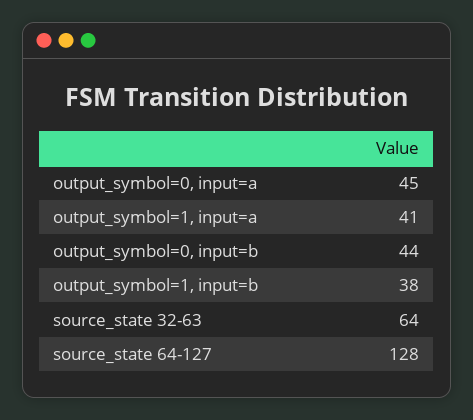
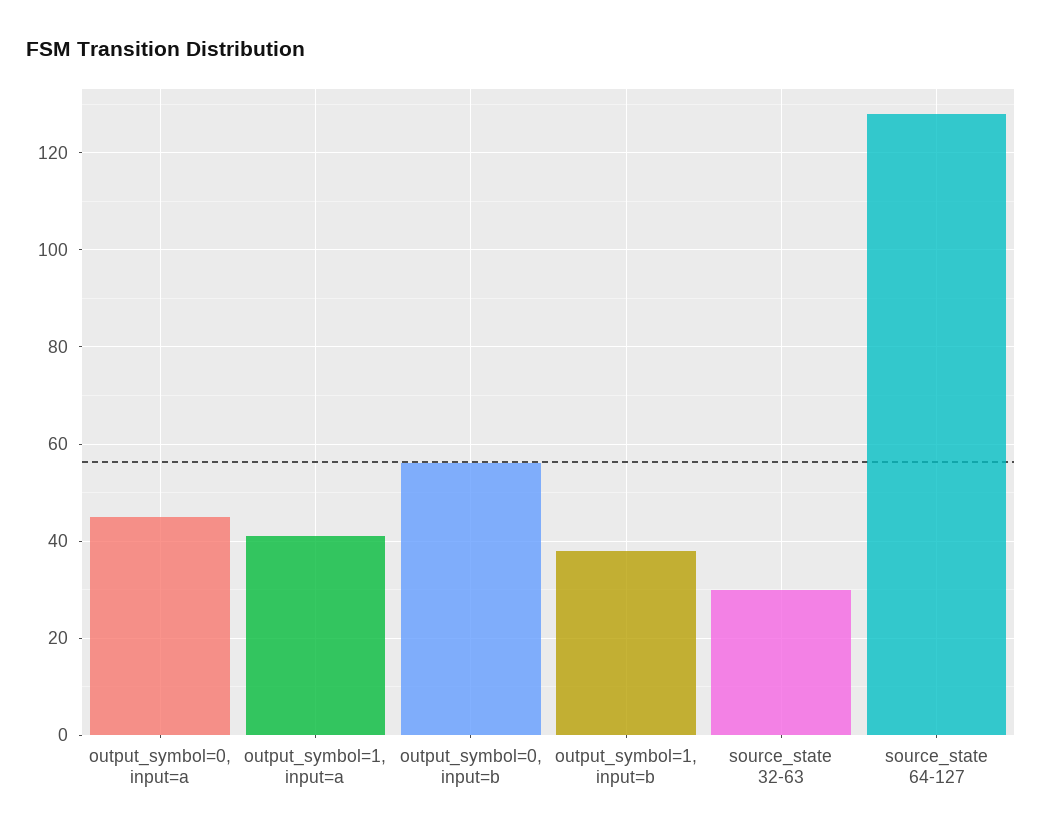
output_symbol=0, input=b: 44 -> 55
source_state 32-63: 64 -> 30

